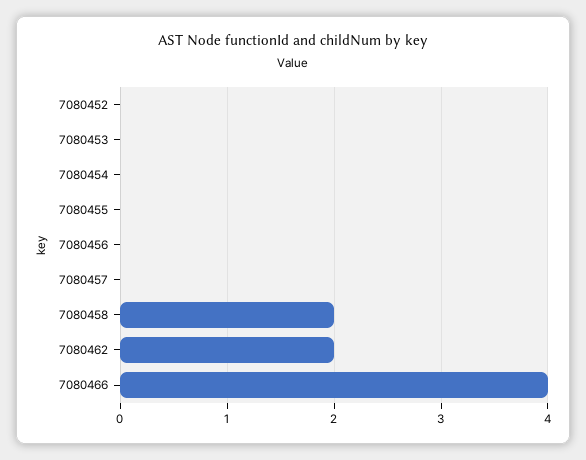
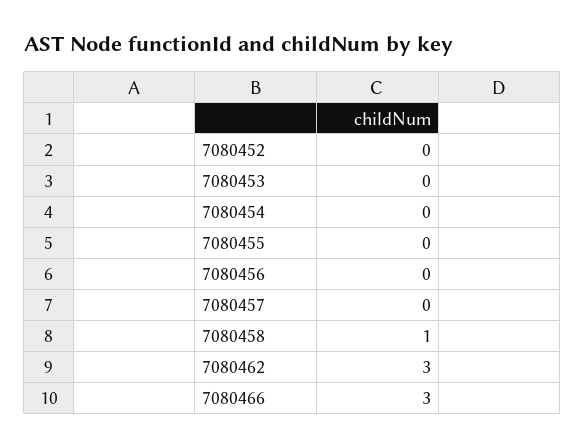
7080458: 2 -> 1
7080462: 2 -> 3
7080466: 4 -> 3

